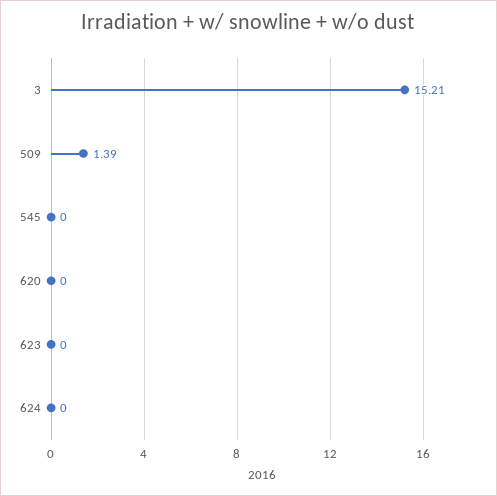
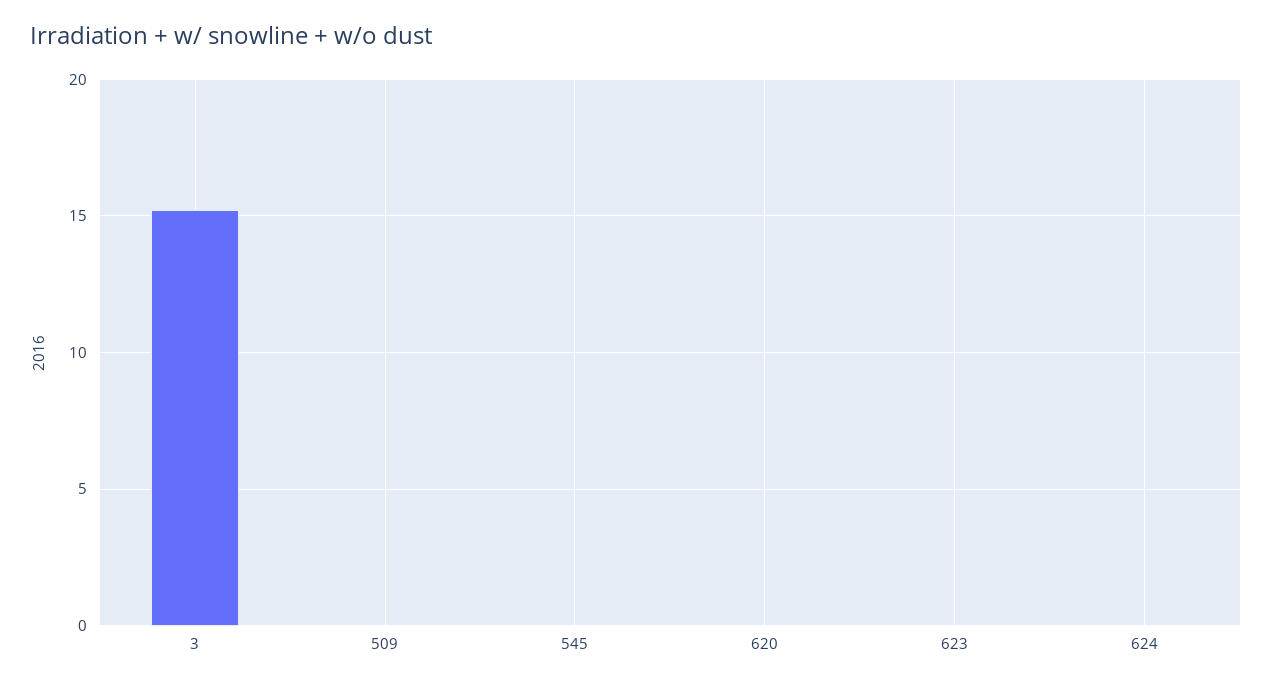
509: 1.39 -> 0

